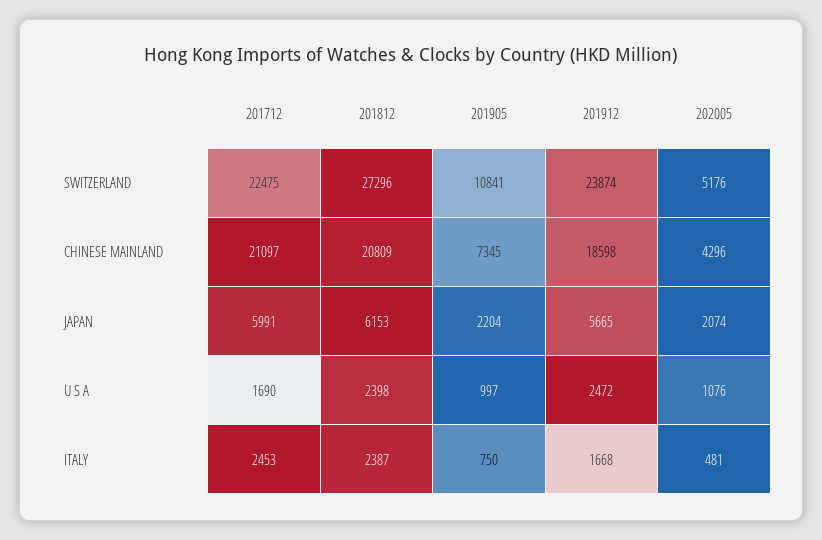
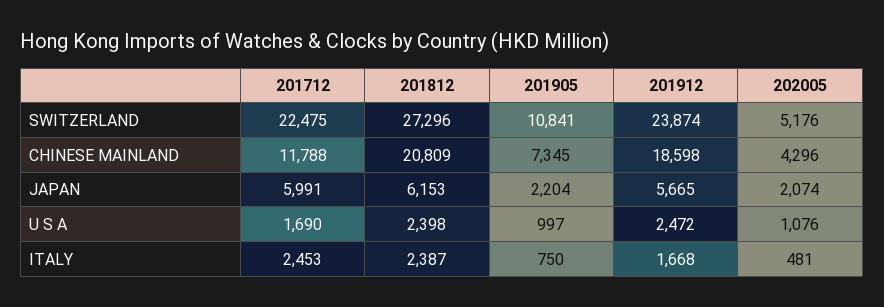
201712, CHINESE MAINLAND: 21097 -> 11788

